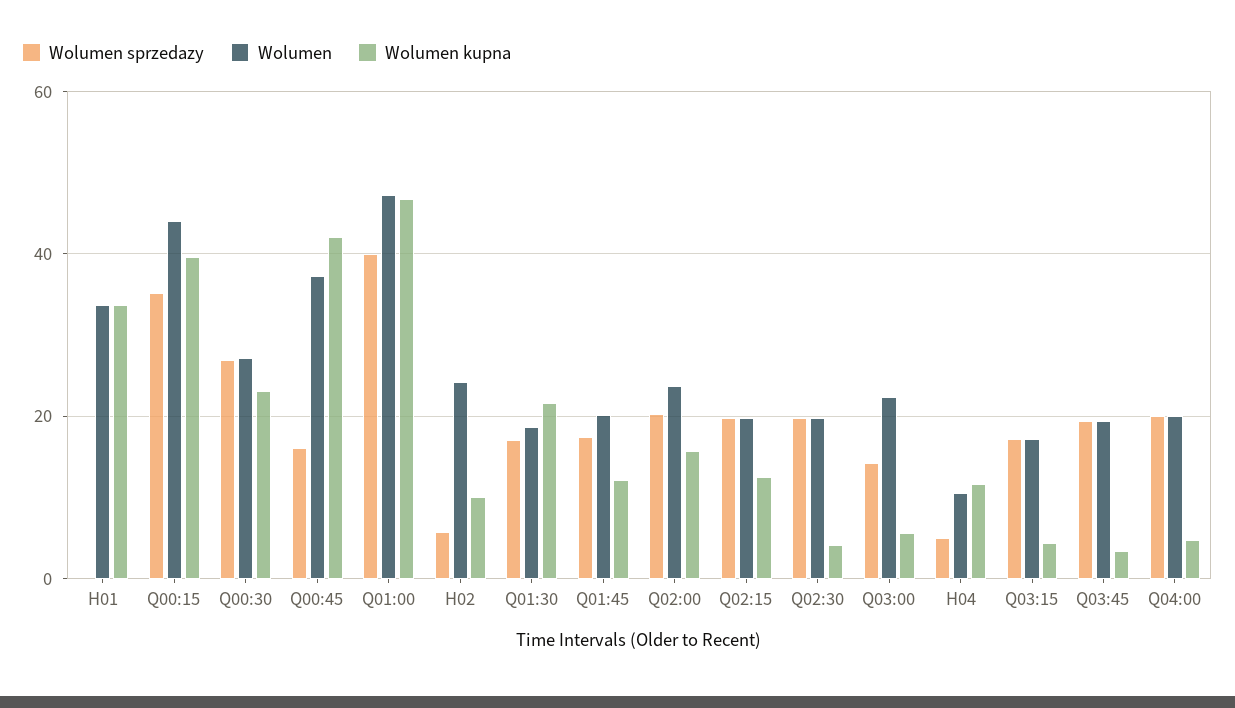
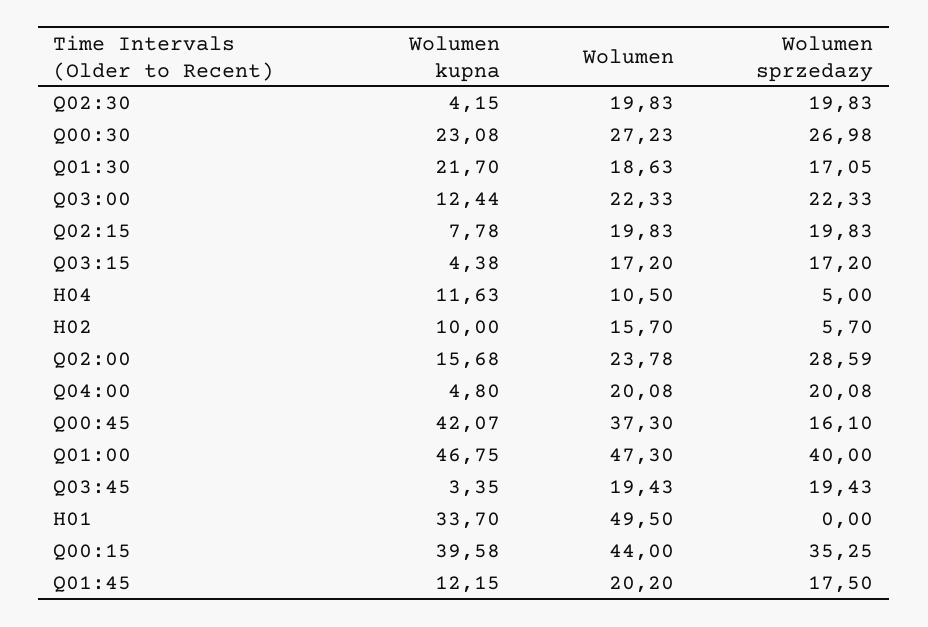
Wolumen, H01: 34 -> 49.5
Wolumen, H02: 24 -> 15.7
Wolumen sprzedazy, Q02:00: 20 -> 28.59
Wolumen kupna, Q02:15: 12 -> 7.78
Wolumen sprzedazy, Q03:00: 14 -> 22.33
Wolumen kupna, Q03:00: 6 -> 12.44

